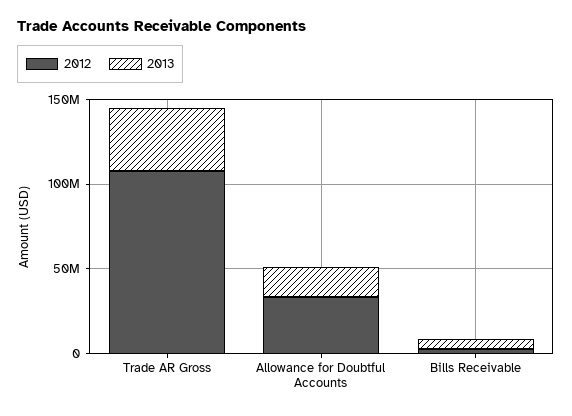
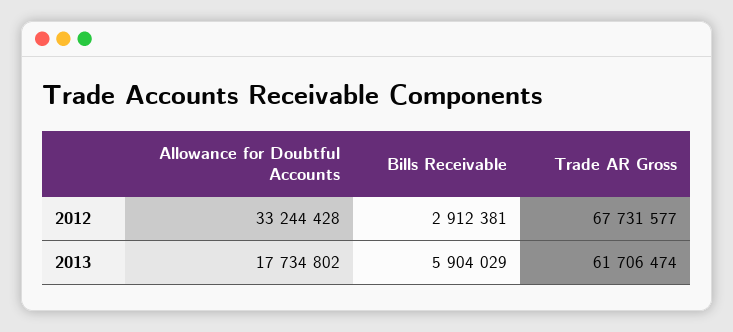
2012, Trade AR Gross: 110000000 -> 67731577
2013, Trade AR Gross: 40000000 -> 61706474

